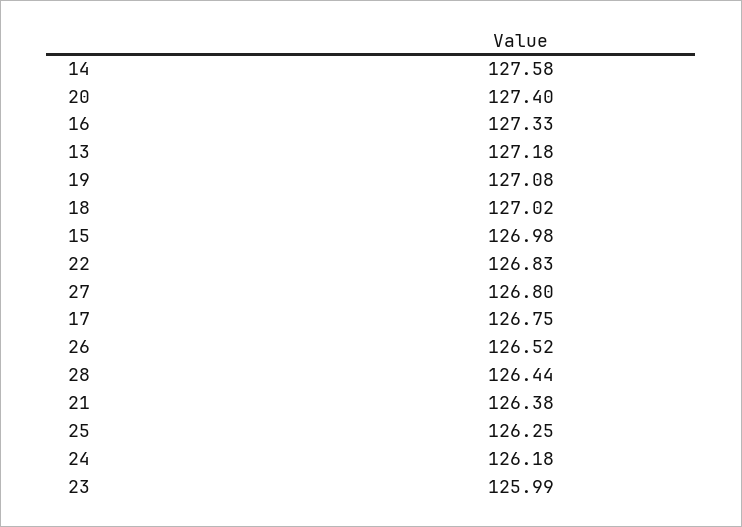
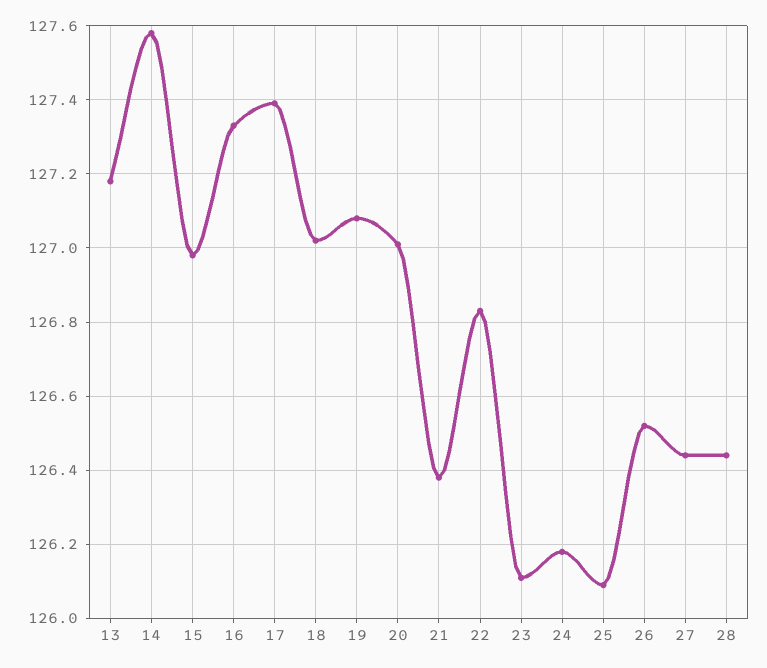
20: 127.4 -> 127
27: 126.8 -> 126.45
17: 126.75 -> 127.4
25: 126.25 -> 126.1
23: 125.99 -> 126.1

